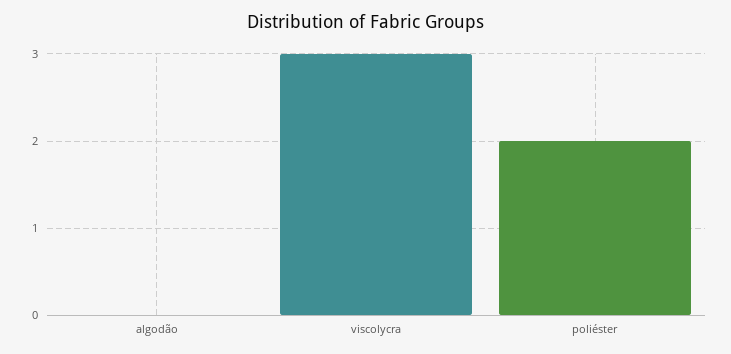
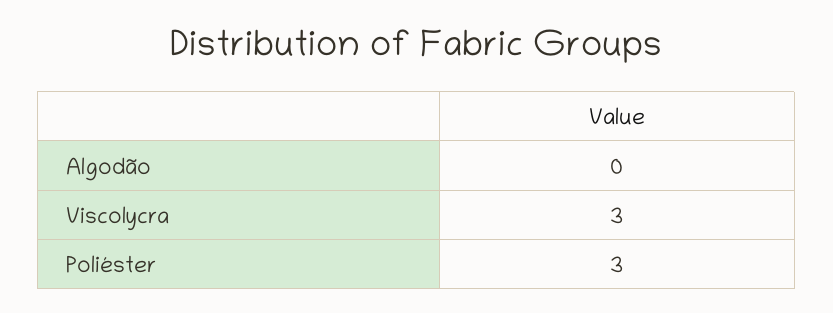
poliéster: 2 -> 3

